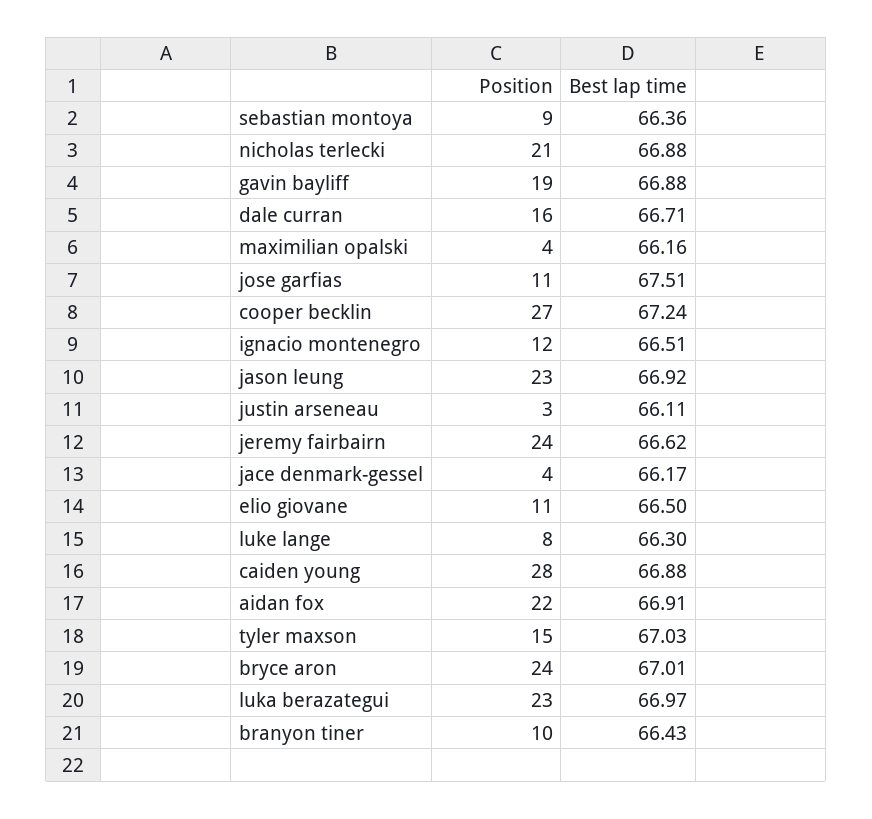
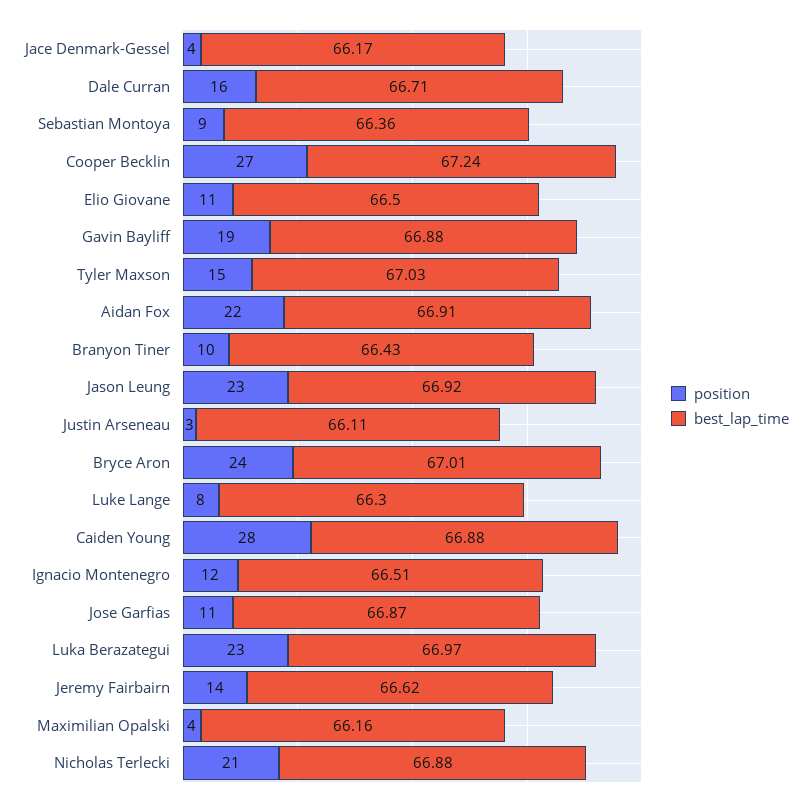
Best lap time, jose garfias: 67.51 -> 66.87
Position, jeremy fairbairn: 24 -> 14

